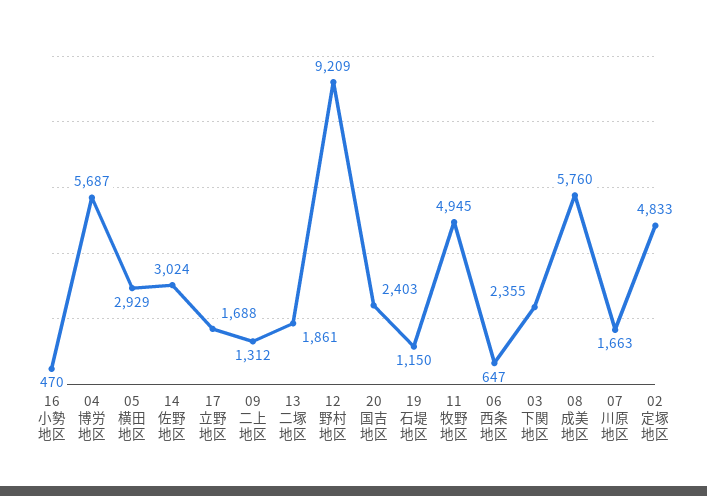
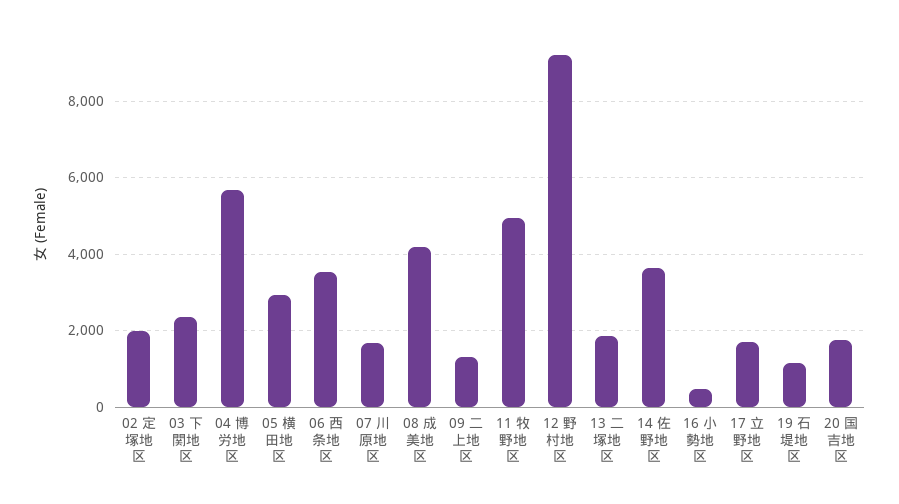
14 佐野地区: 3024 -> 3600
20 国吉地区: 2403 -> 1800
06 西条地区: 647 -> 3600
08 成美地区: 5760 -> 4200
02 定塚地区: 4833 -> 2000

